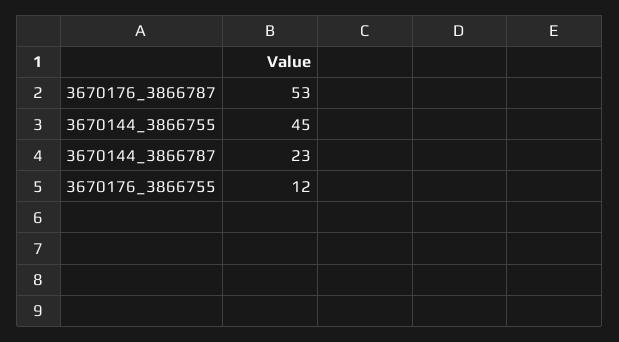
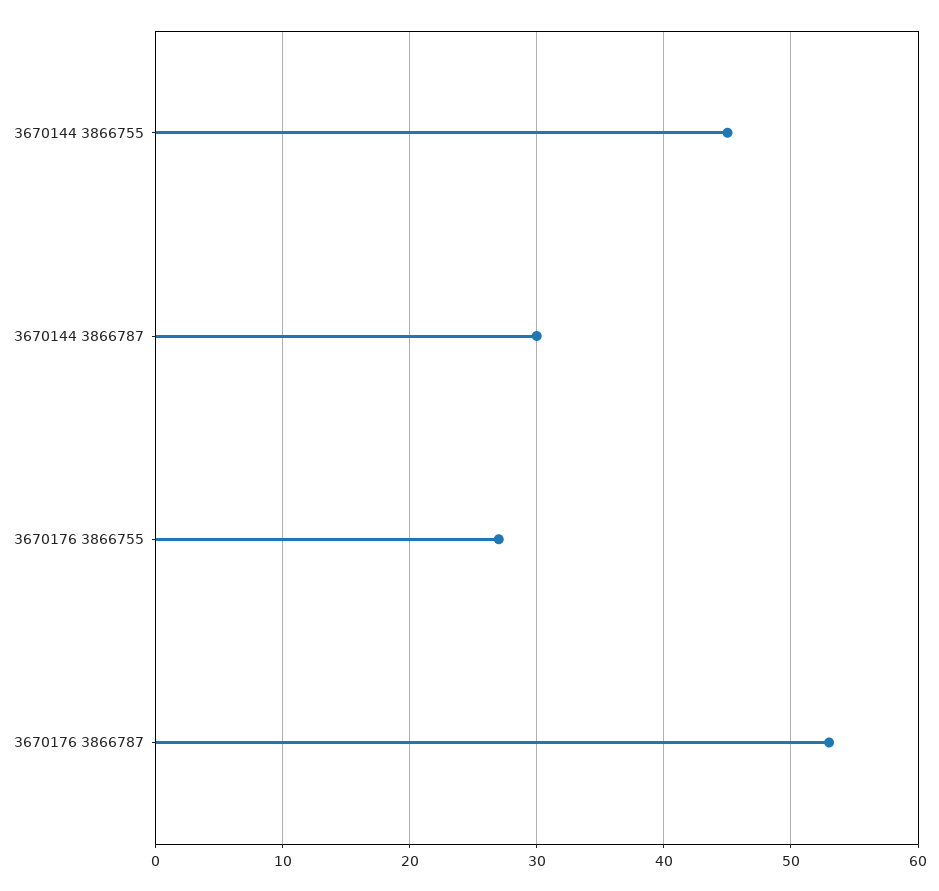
3670144_3866787: 23 -> 30
3670176_3866755: 12 -> 27

